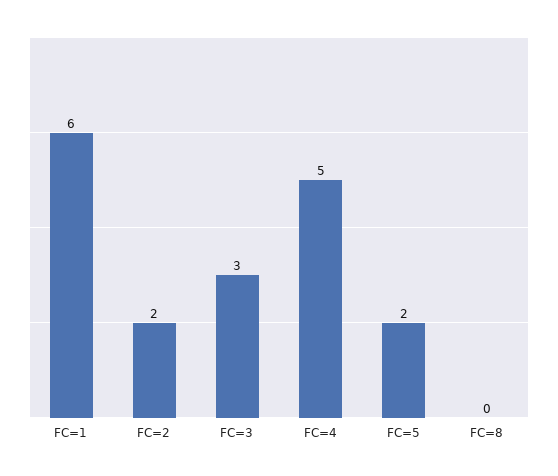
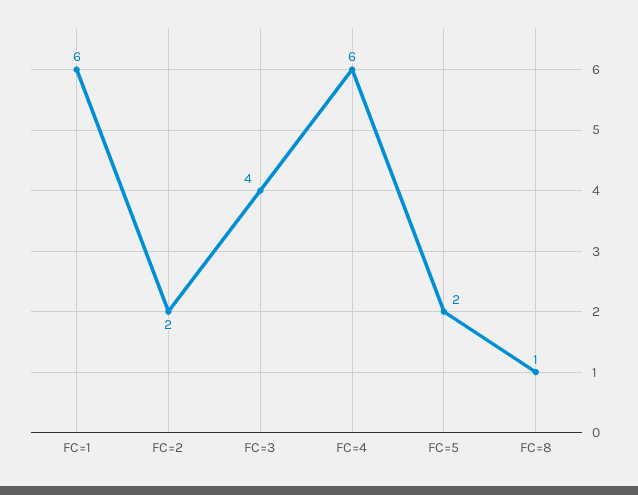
FC=3: 3 -> 4
FC=4: 5 -> 6
FC=8: 0 -> 1

